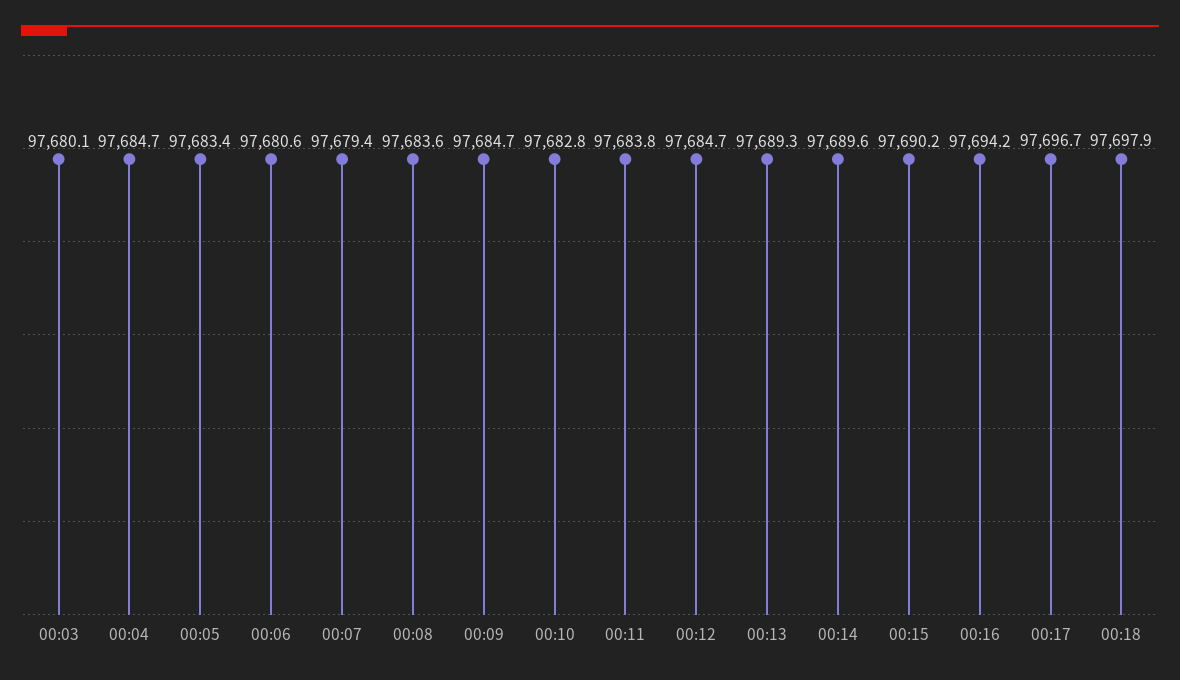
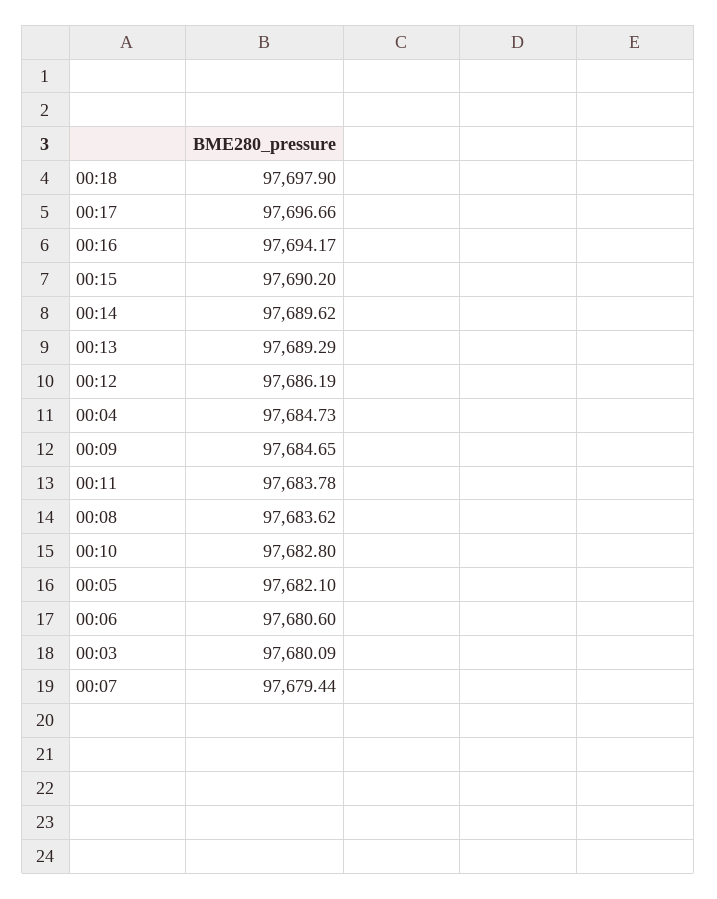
00:05: 97683.4 -> 97682.1
00:12: 97684.7 -> 97686.19

